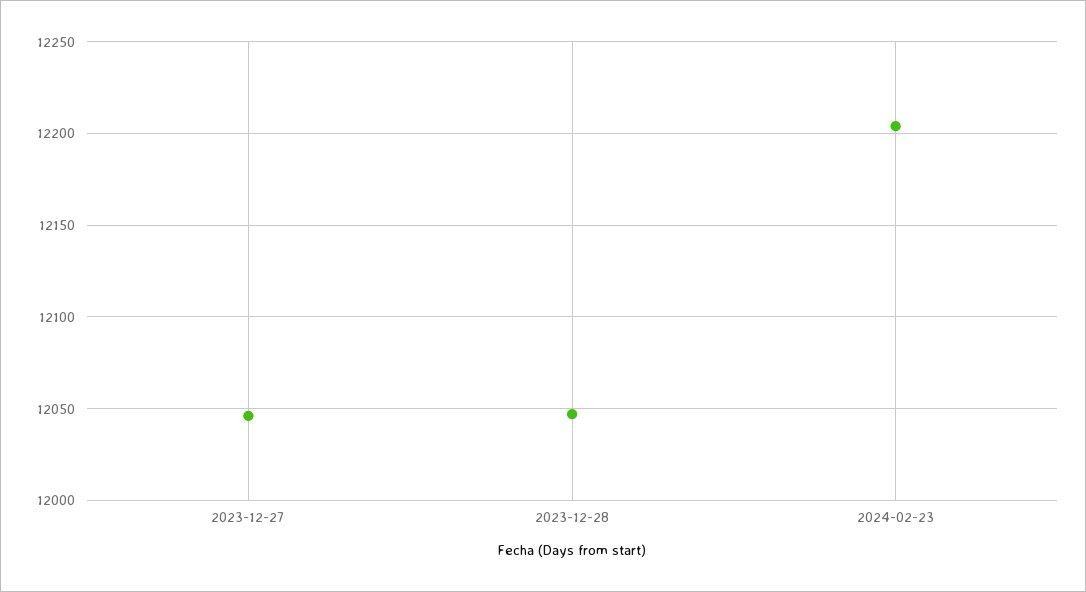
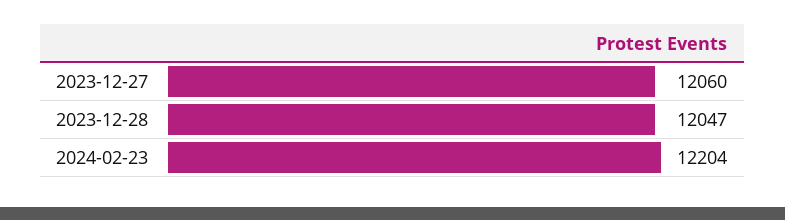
2023-12-27: 12045 -> 12060

